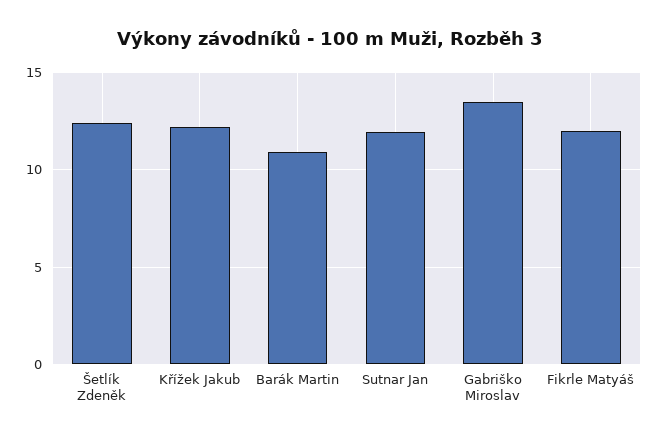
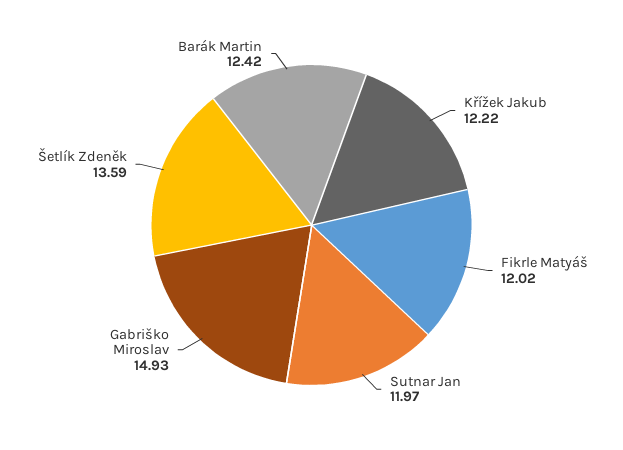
Šetlík Zdeněk: 12.5 -> 13.59
Barák Martin: 11 -> 12.42
Gabriško Miroslav: 13.5 -> 14.93

